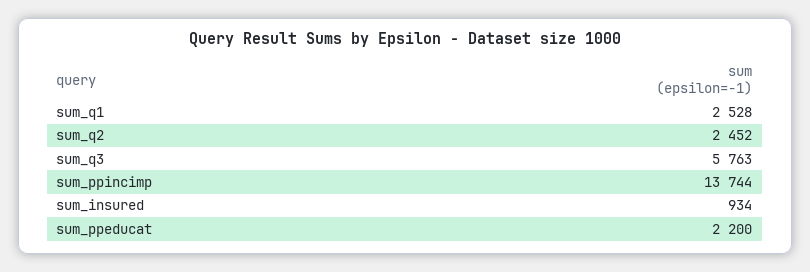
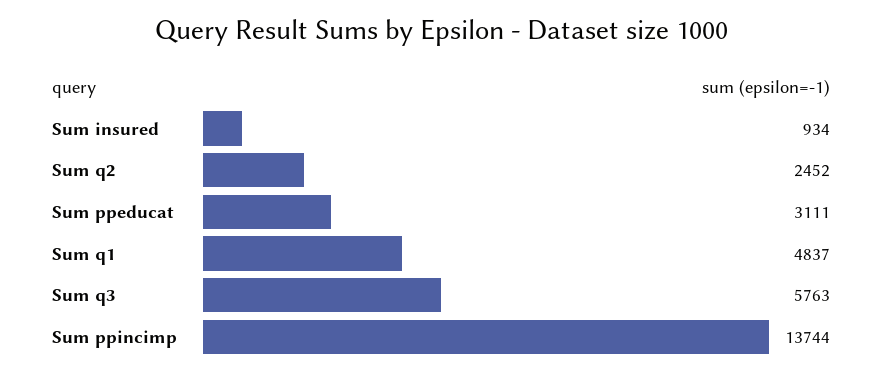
sum_q1: 2528 -> 4837
sum_ppeducat: 2200 -> 3111

